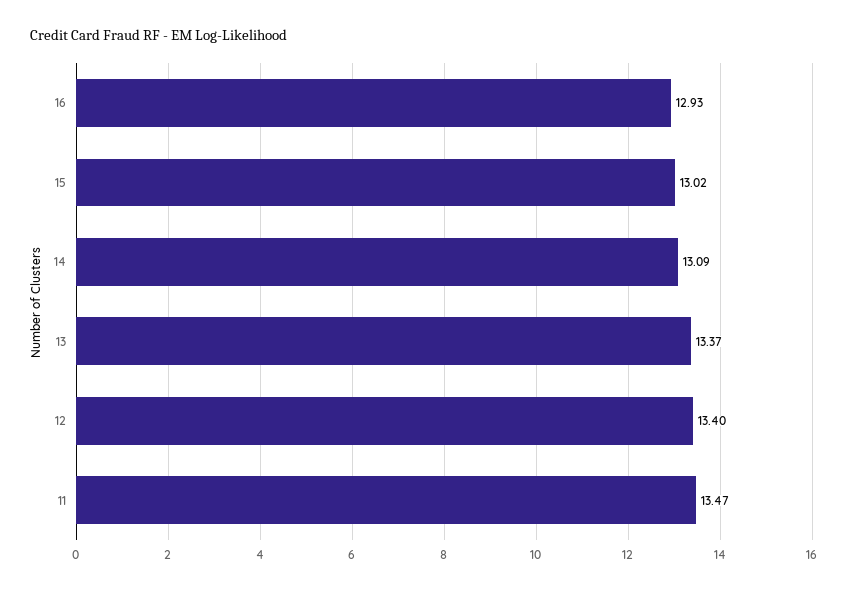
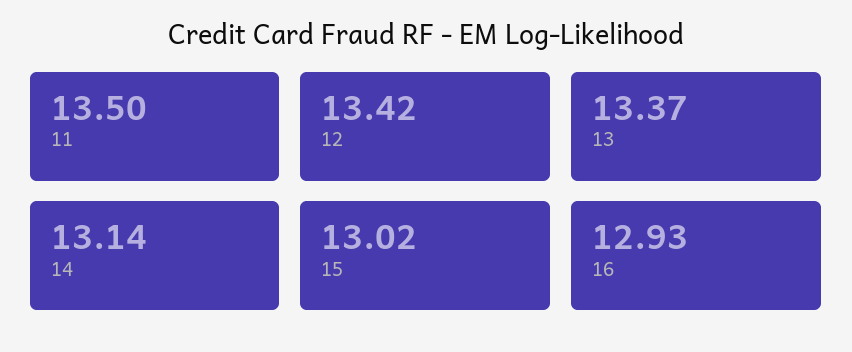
14: 13.09 -> 13.14
12: 13.4 -> 13.42
11: 13.47 -> 13.5

